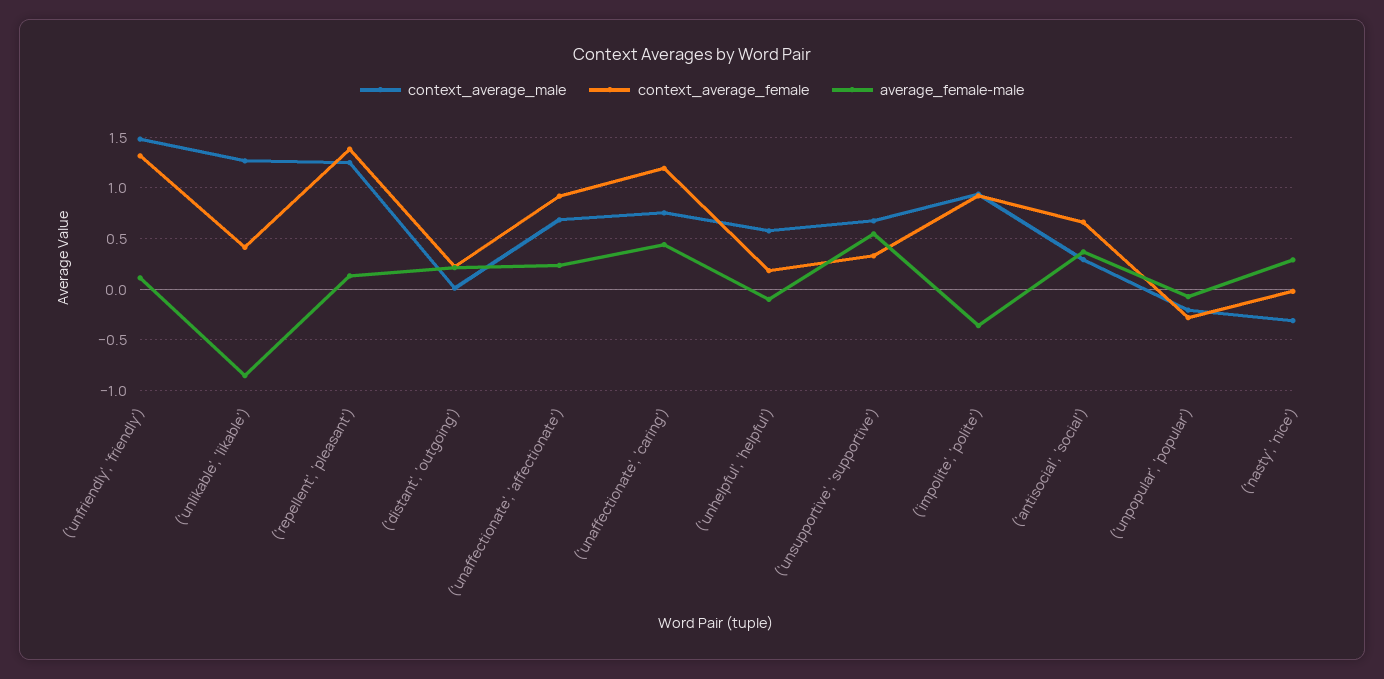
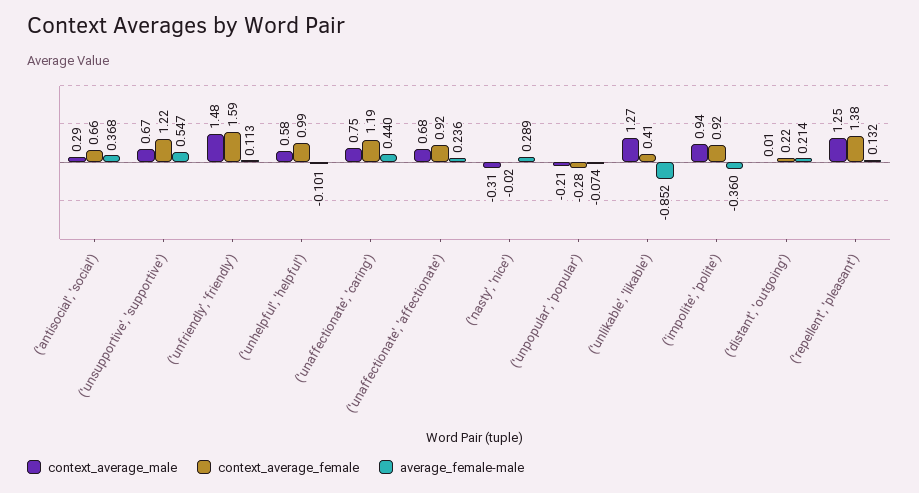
context_average_female, ('unfriendly', 'friendly'): 1.3 -> 1.59
context_average_female, ('unhelpful', 'helpful'): 0.2 -> 0.99
context_average_female, ('unsupportive', 'supportive'): 0.3 -> 1.22

